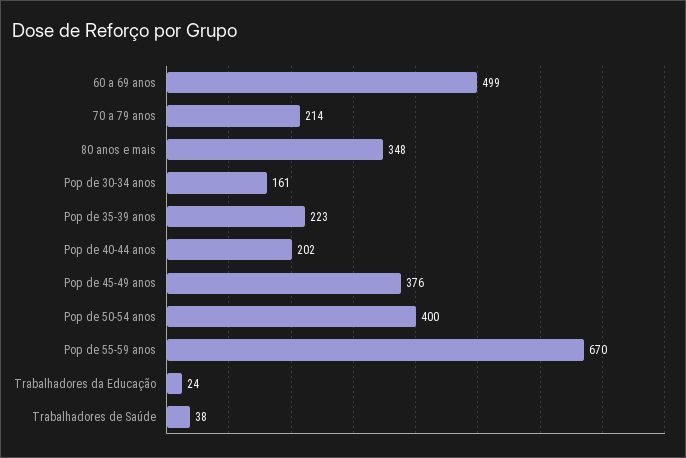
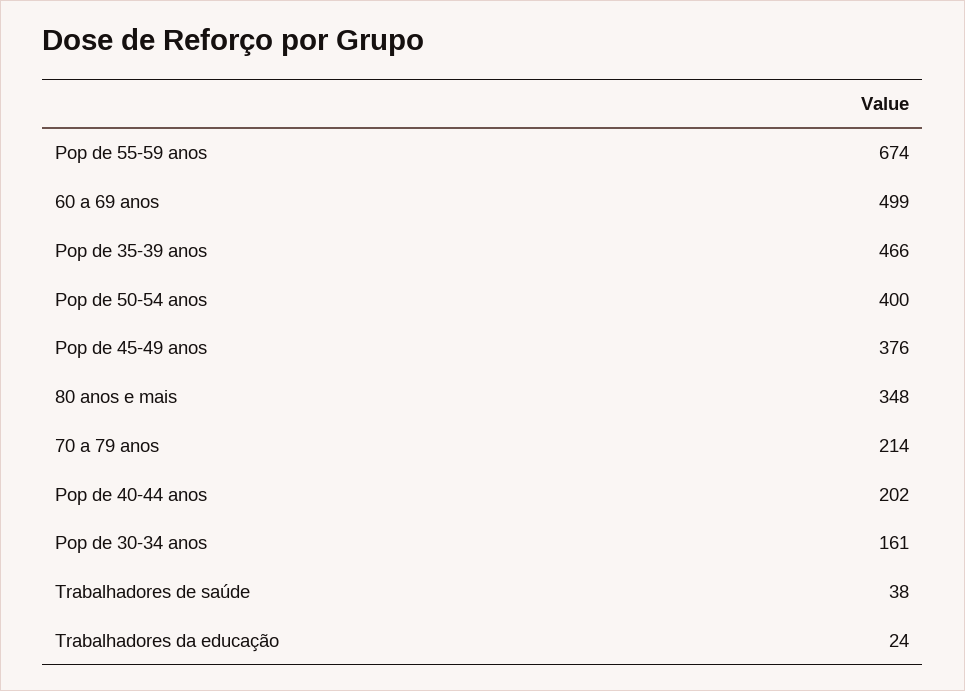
Pop de 35-39 anos: 223 -> 466
Pop de 55-59 anos: 670 -> 674

